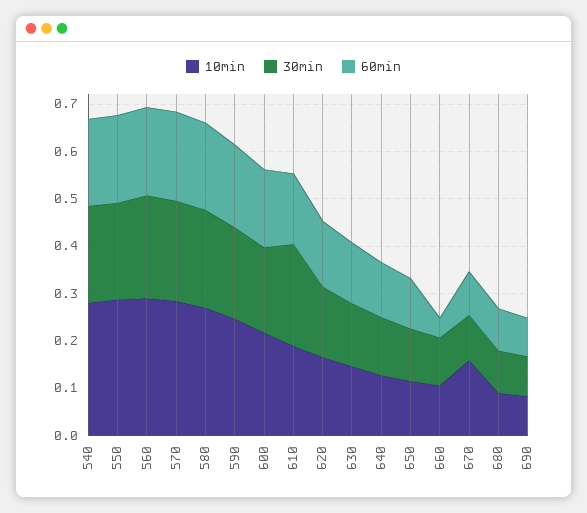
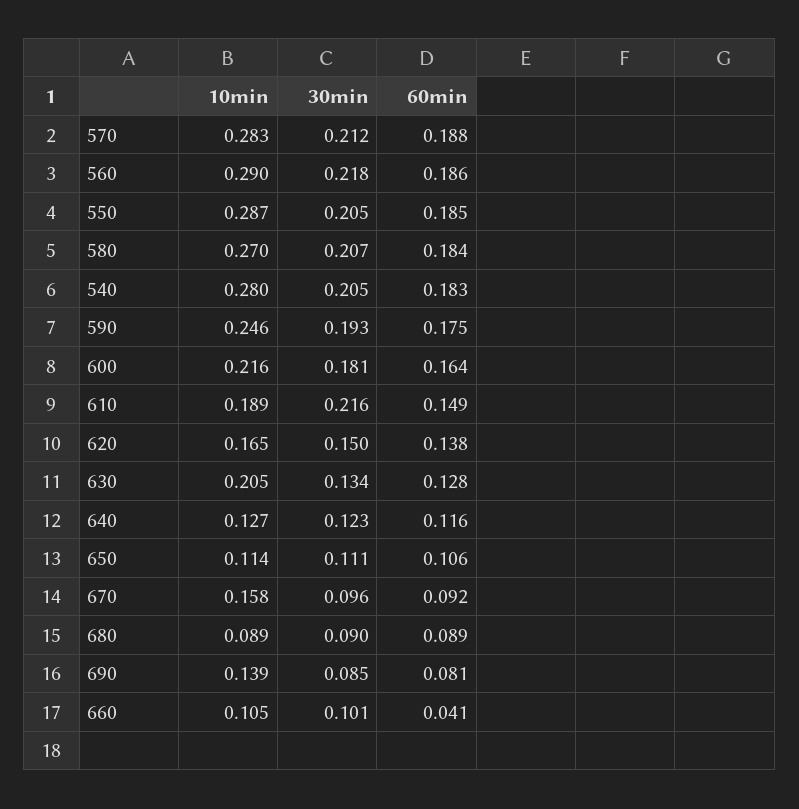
10min, 630: 0.14 -> 0.205
10min, 690: 0.08 -> 0.139

